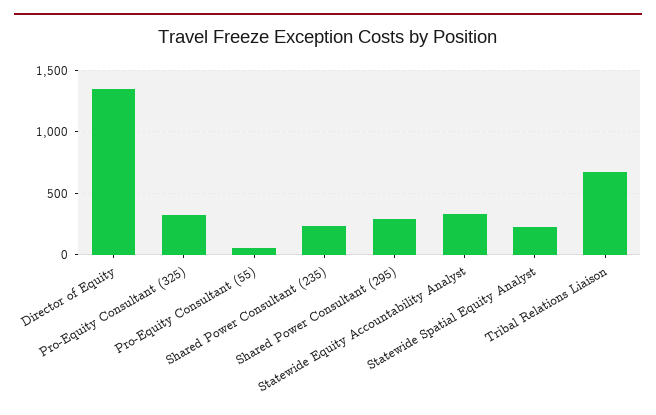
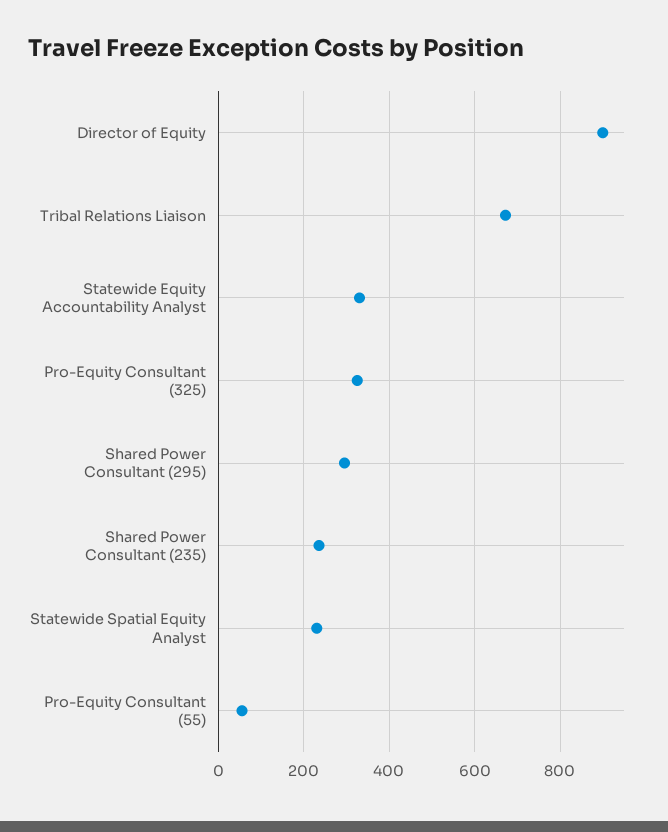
Director of Equity: 1350 -> 900

